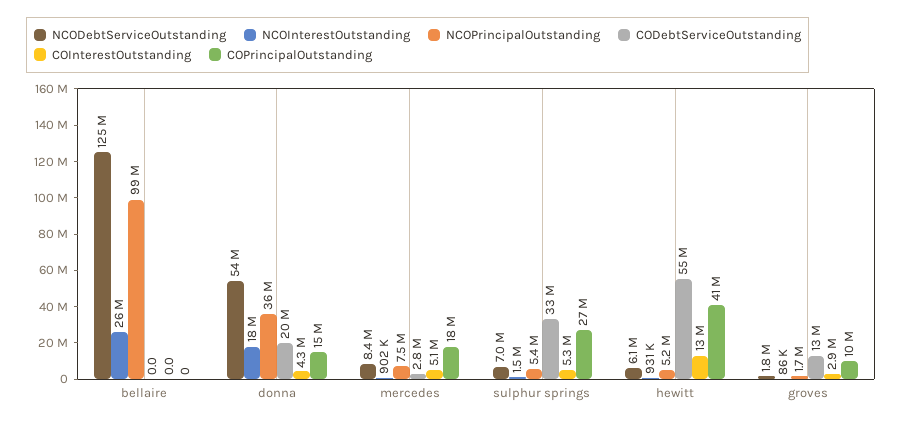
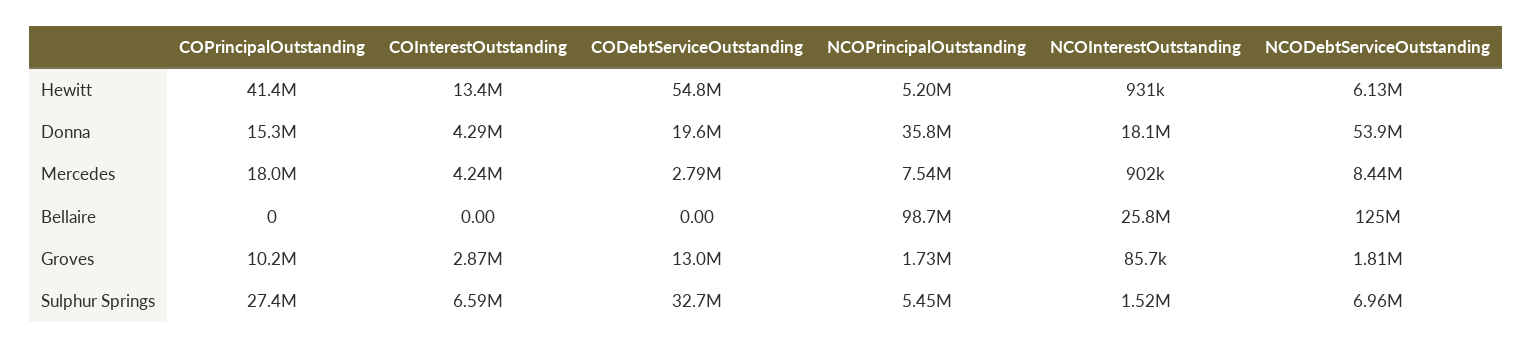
COInterestOutstanding, mercedes: 5100000 -> 4240000
COInterestOutstanding, sulphur springs: 5300000 -> 6590000

